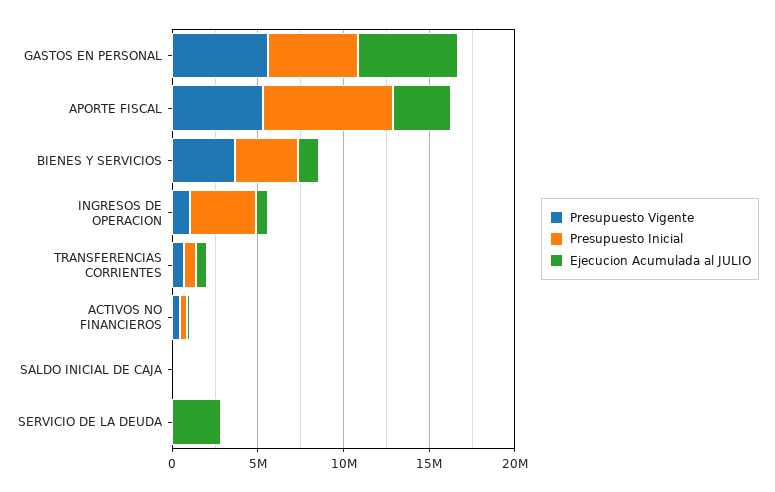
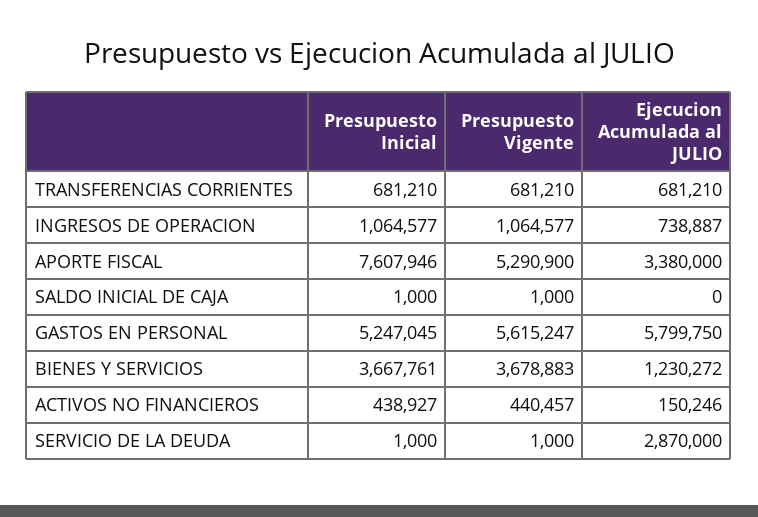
Presupuesto Inicial, INGRESOS DE OPERACION: 4000000 -> 1064577

